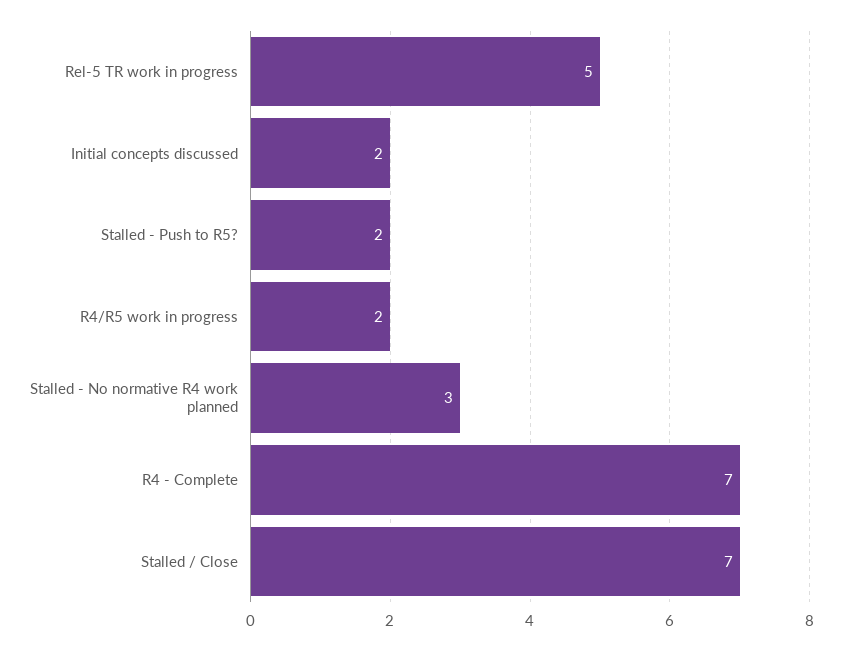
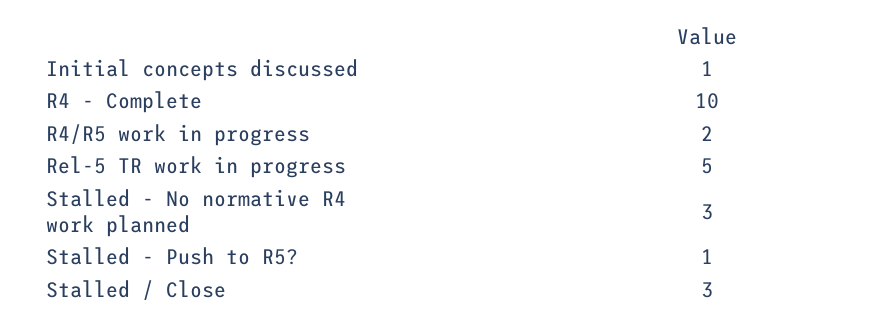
Initial concepts discussed: 2 -> 1
Stalled - Push to R5?: 2 -> 1
R4 - Complete: 7 -> 10
Stalled / Close: 7 -> 3

